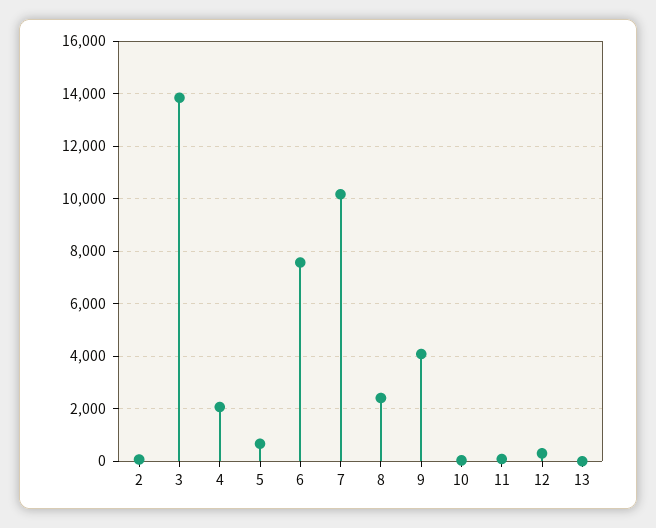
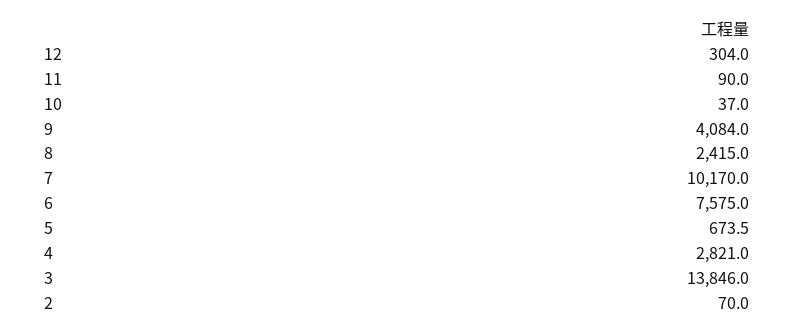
4: 2000 -> 2821
13: 0 -> none

